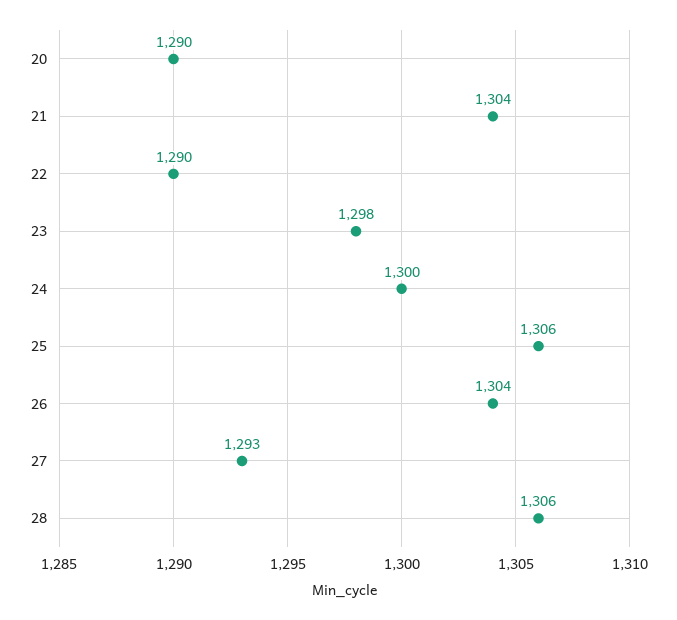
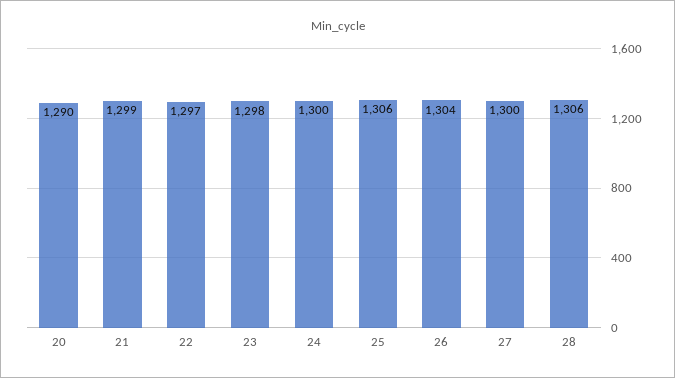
21: 1304 -> 1299
22: 1290 -> 1297
27: 1293 -> 1300

